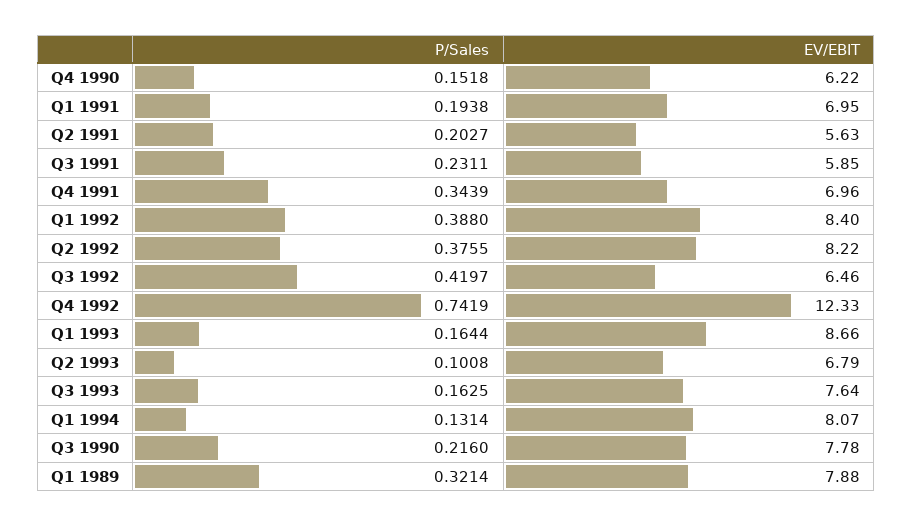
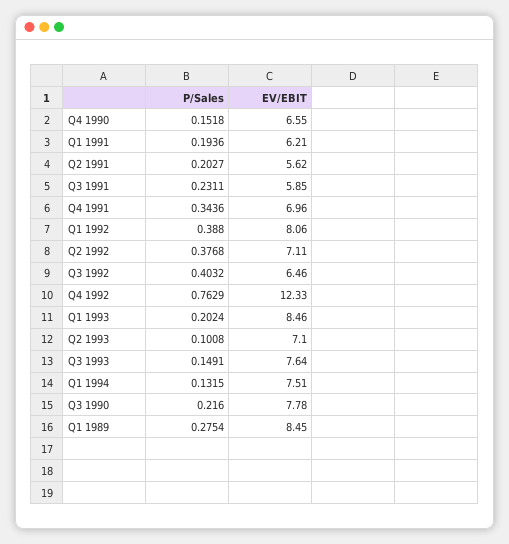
EV/EBIT, Q4 1990: 6.22 -> 6.55
P/Sales, Q1 1991: 0.1938 -> 0.1936
EV/EBIT, Q1 1991: 6.95 -> 6.21
EV/EBIT, Q2 1991: 5.63 -> 5.62
P/Sales, Q4 1991: 0.3439 -> 0.3436
EV/EBIT, Q1 1992: 8.4 -> 8.06
P/Sales, Q2 1992: 0.3755 -> 0.3768
EV/EBIT, Q2 1992: 8.22 -> 7.11
P/Sales, Q3 1992: 0.4197 -> 0.4032
P/Sales, Q4 1992: 0.7419 -> 0.7629
P/Sales, Q1 1993: 0.1644 -> 0.2024
EV/EBIT, Q1 1993: 8.66 -> 8.46
EV/EBIT, Q2 1993: 6.79 -> 7.1
P/Sales, Q3 1993: 0.1625 -> 0.1491
P/Sales, Q1 1994: 0.1314 -> 0.1315
EV/EBIT, Q1 1994: 8.07 -> 7.51
P/Sales, Q1 1989: 0.3214 -> 0.2754
EV/EBIT, Q1 1989: 7.88 -> 8.45

